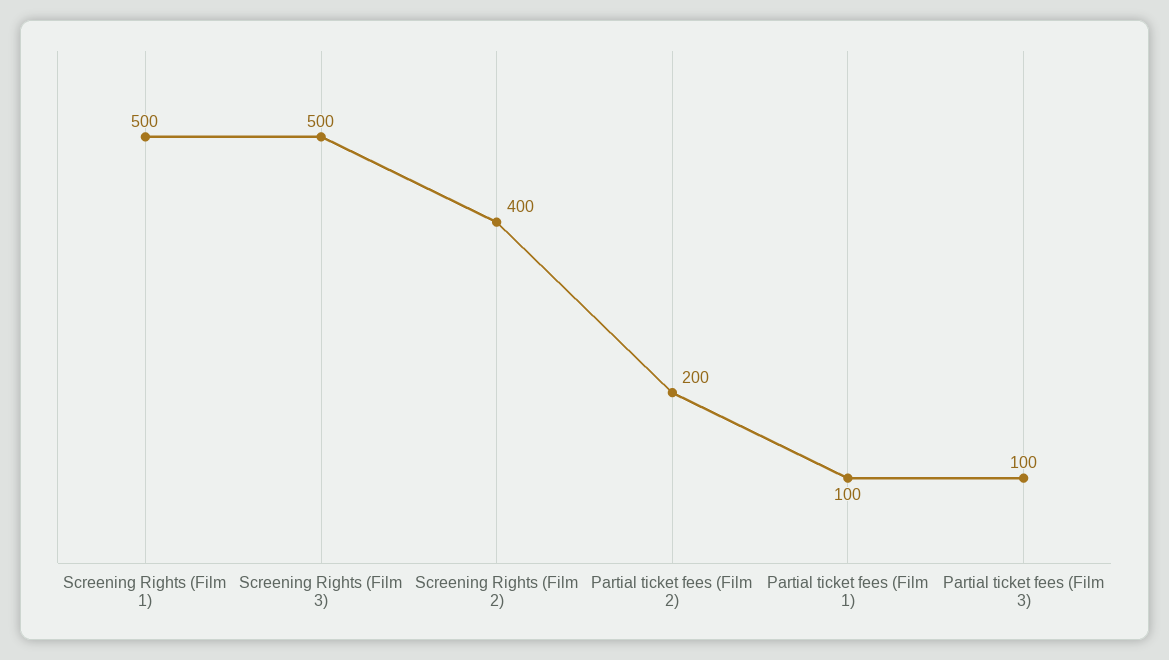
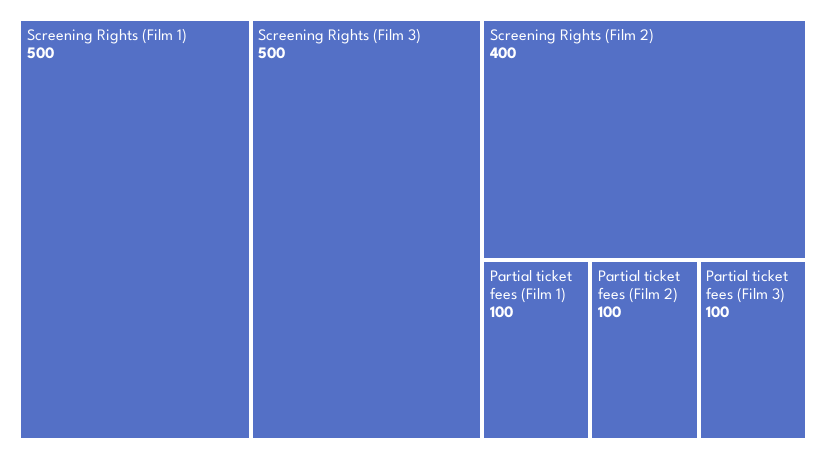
Partial ticket fees (Film 2): 200 -> 100

